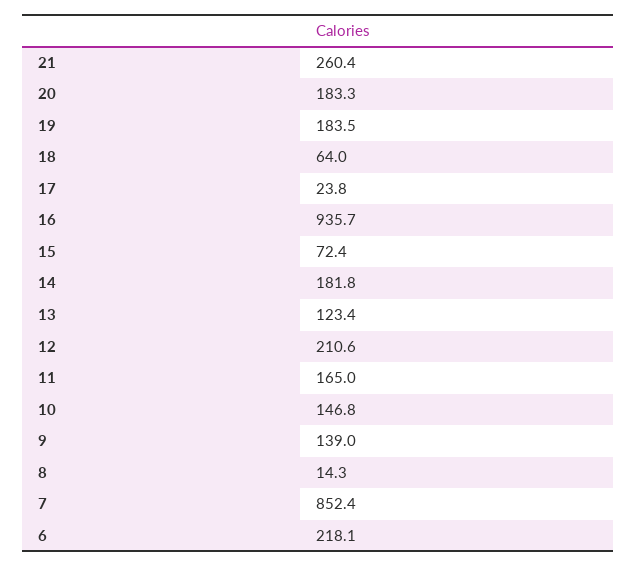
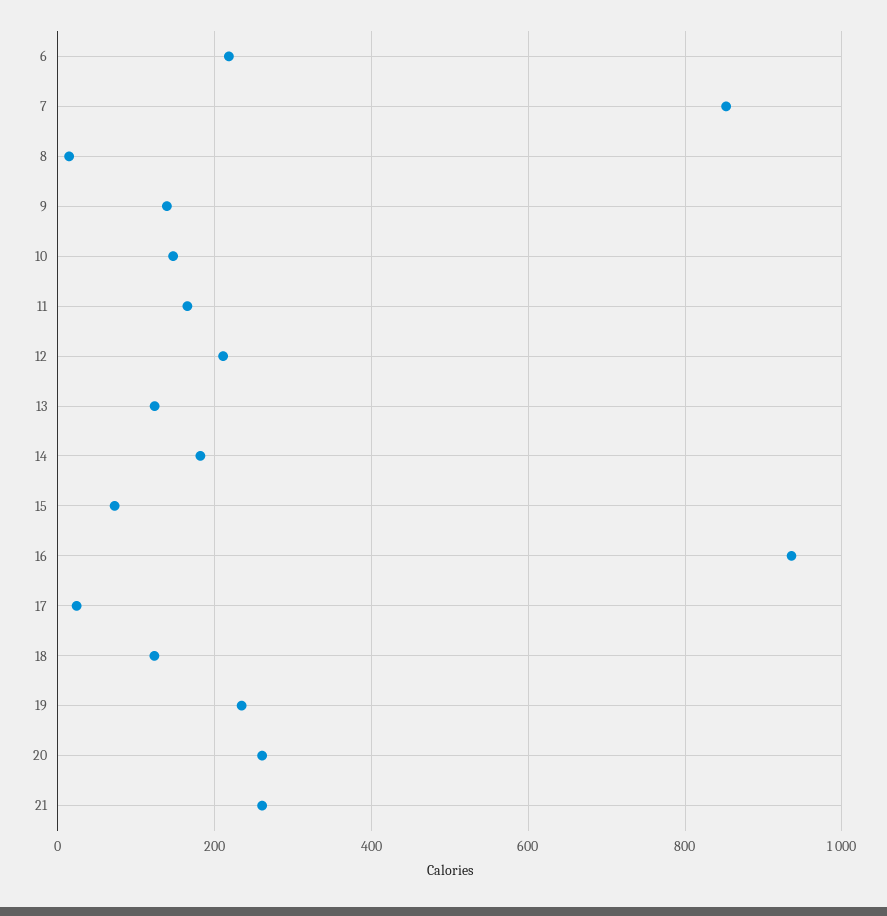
20: 183.3 -> 260
19: 183.5 -> 240
18: 64 -> 120

